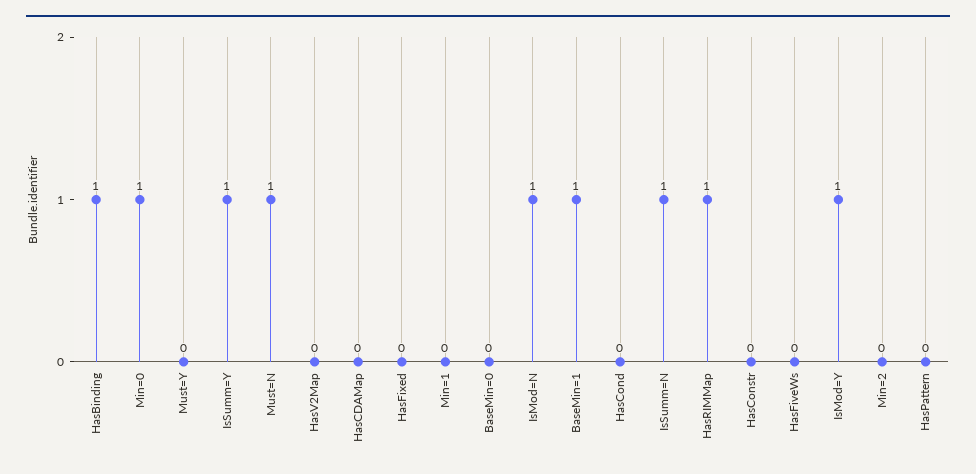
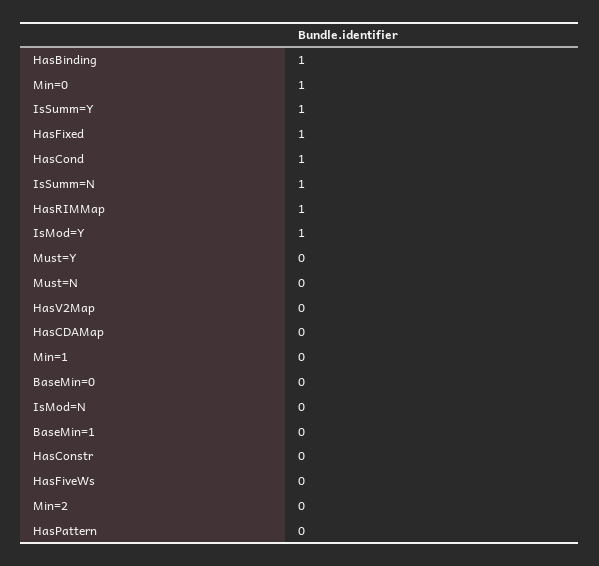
Must=N: 1 -> 0
HasFixed: 0 -> 1
IsMod=N: 1 -> 0
BaseMin=1: 1 -> 0
HasCond: 0 -> 1

